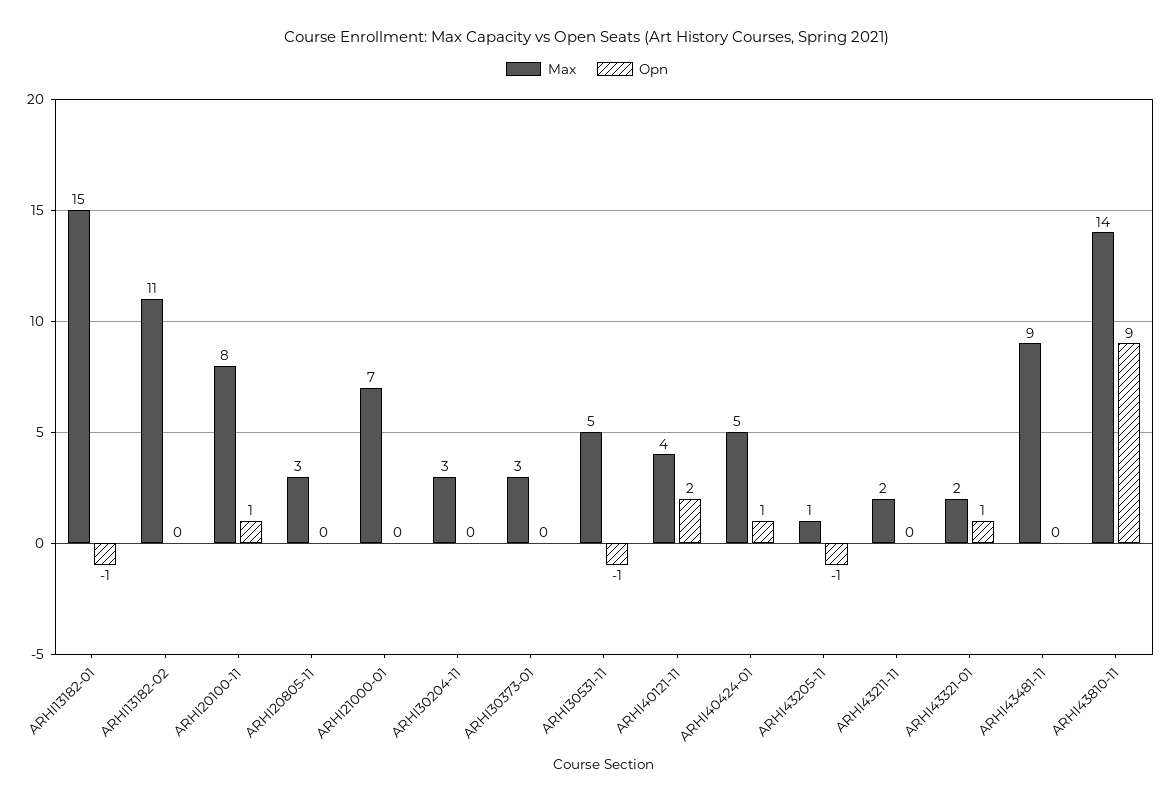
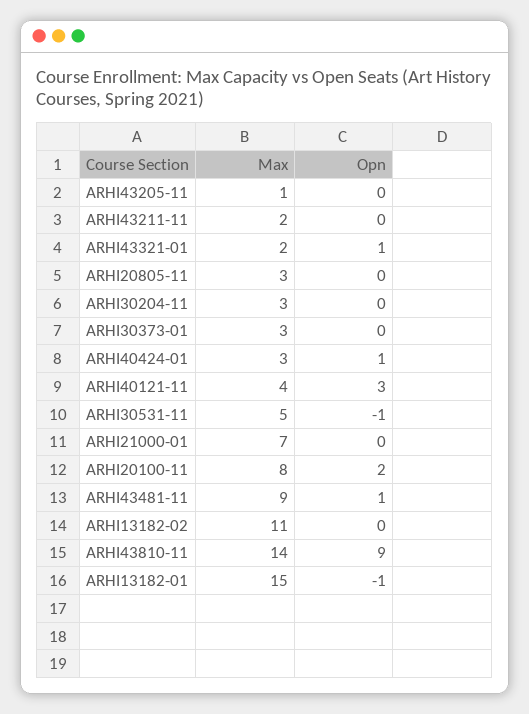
Opn, ARHI20100-11: 1 -> 2
Opn, ARHI40121-11: 2 -> 3
Max, ARHI40424-01: 5 -> 3
Opn, ARHI43205-11: -1 -> 0
Opn, ARHI43481-11: 0 -> 1

